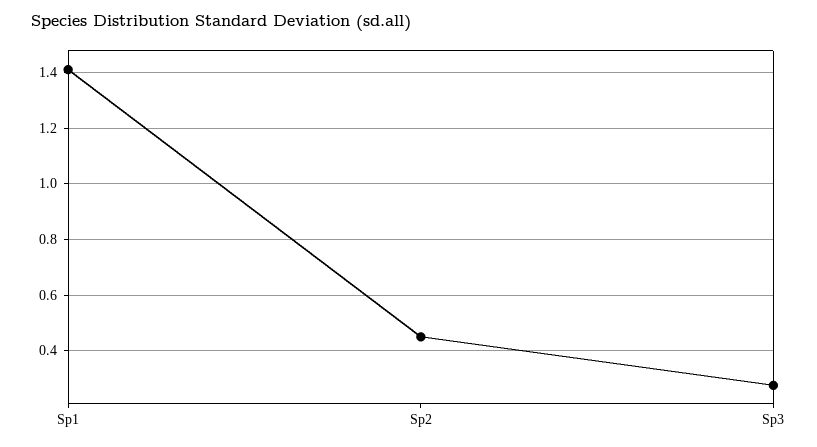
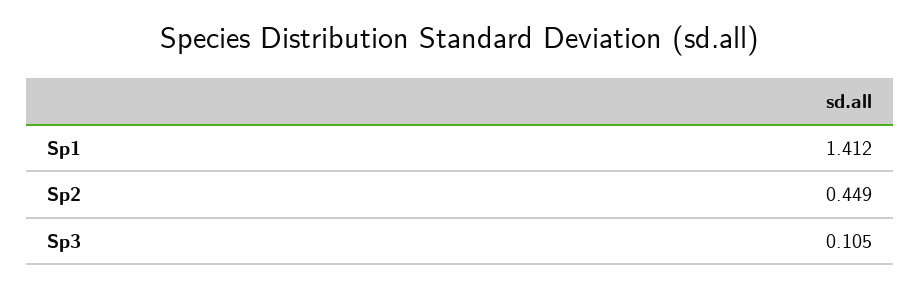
Sp3: 0.275 -> 0.105

